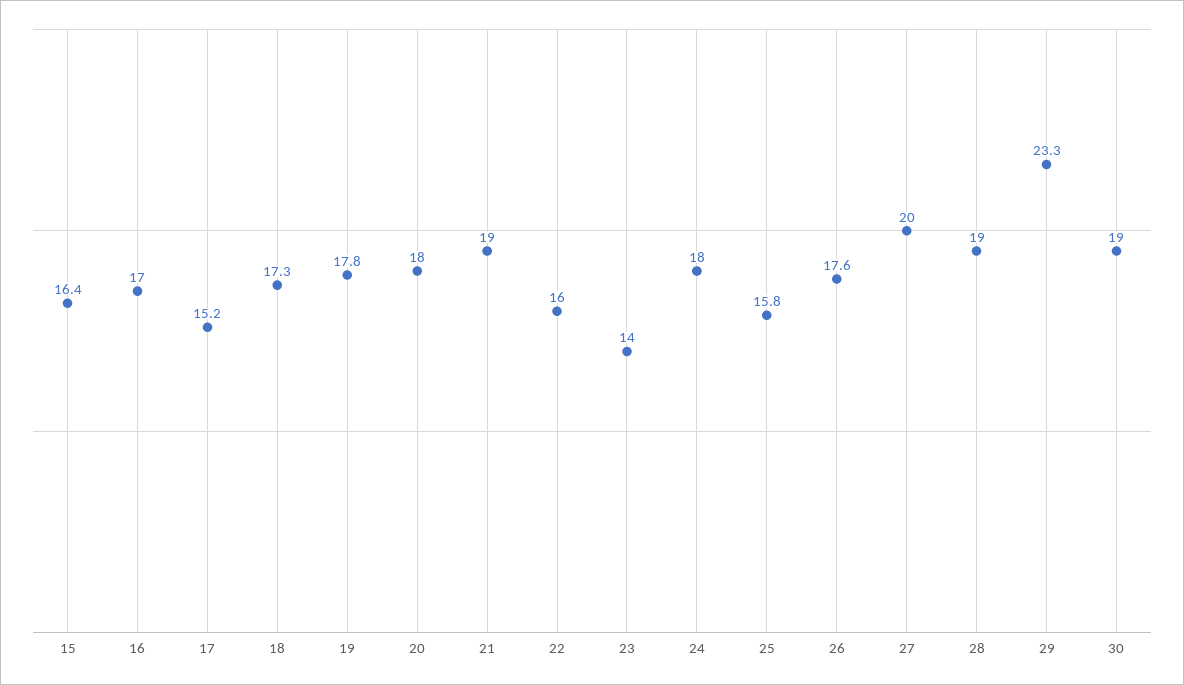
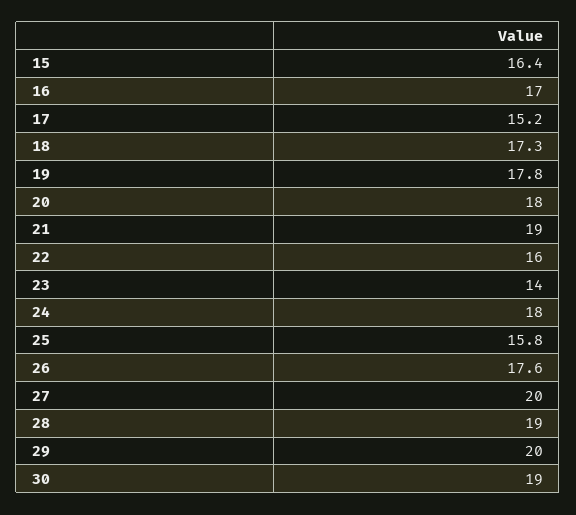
29: 23.3 -> 20

